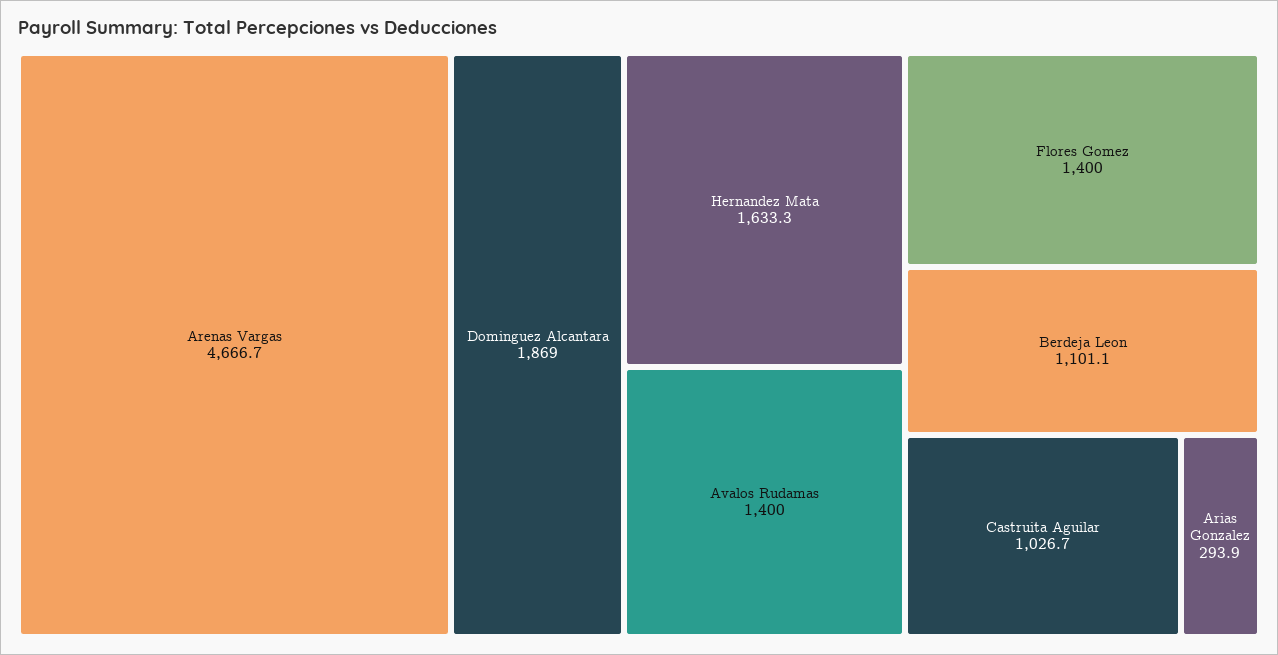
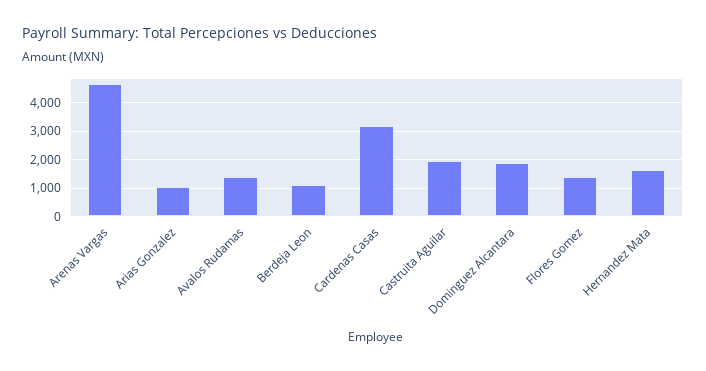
Castruita Aguilar: 1026.7 -> 2000
Arias Gonzalez: 293.9 -> 1000
Cardenas Casas: none -> 3250

